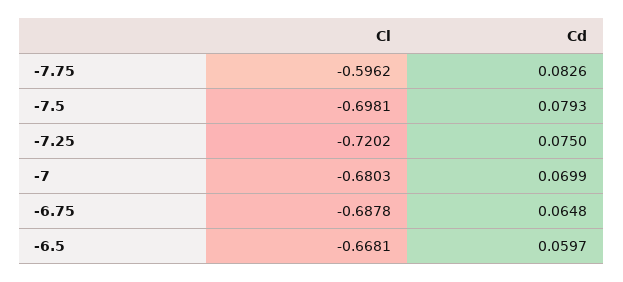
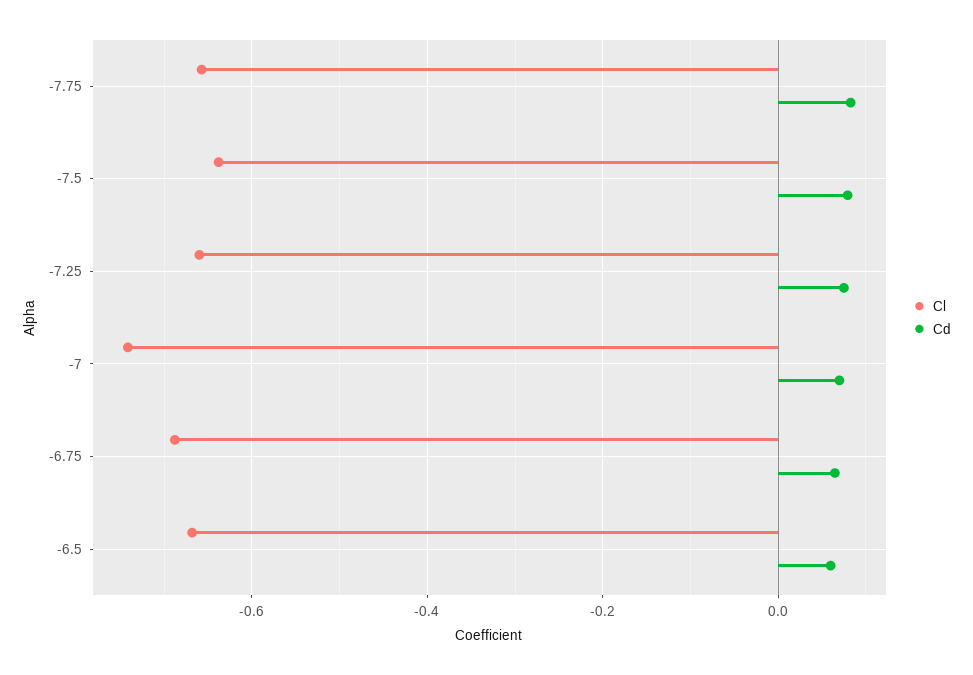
Cl, -7.75: -0.5962 -> -0.66
Cl, -7.5: -0.6981 -> -0.64
Cl, -7.25: -0.7202 -> -0.66
Cl, -7: -0.6803 -> -0.74

